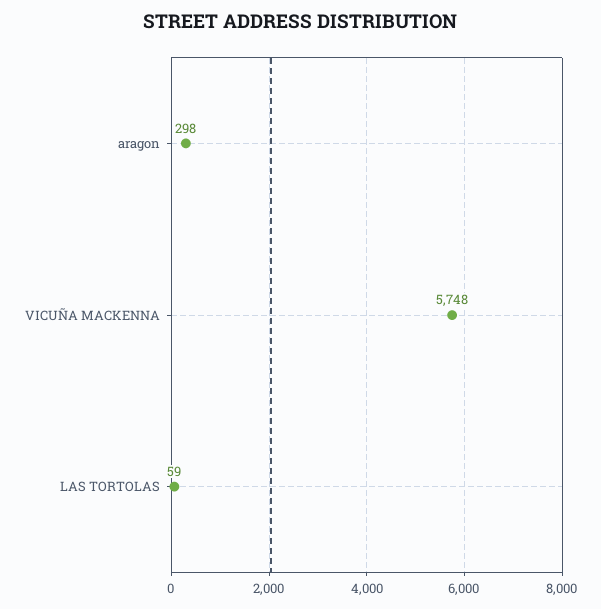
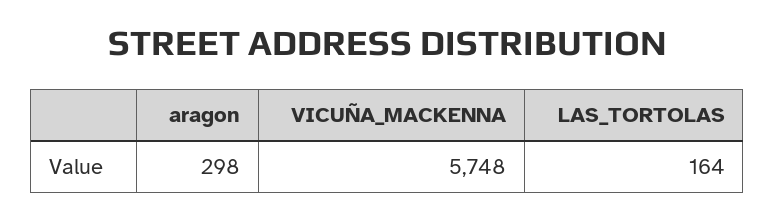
LAS TORTOLAS: 59 -> 164

